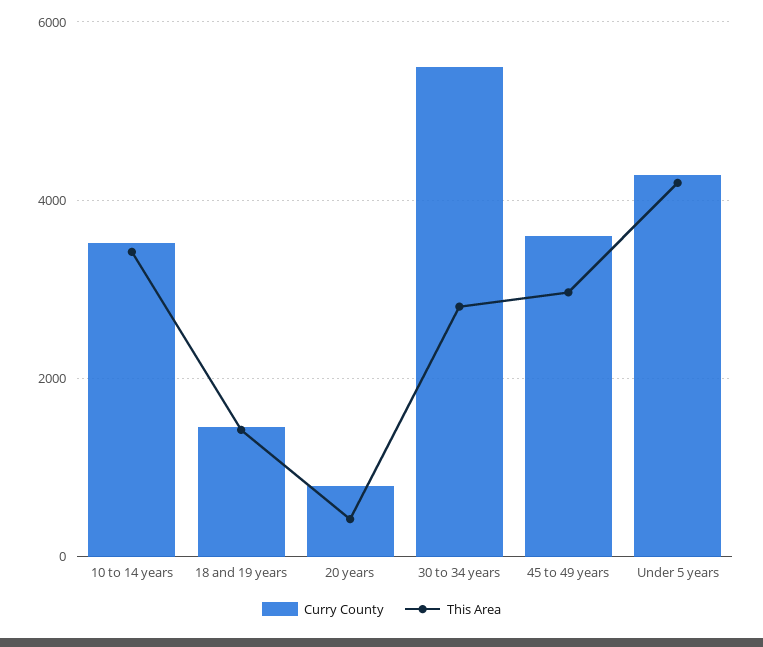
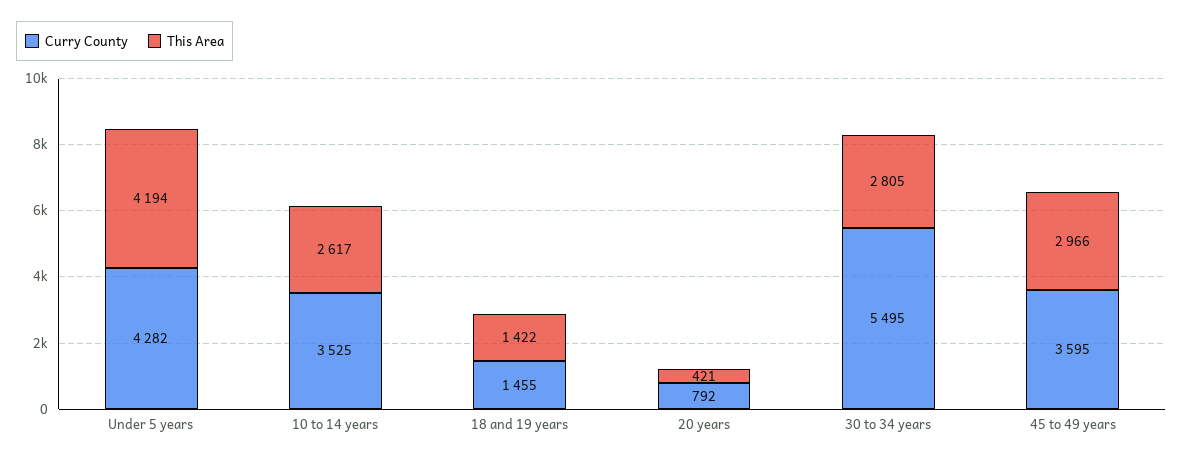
This Area, 10 to 14 years: 3400 -> 2617

